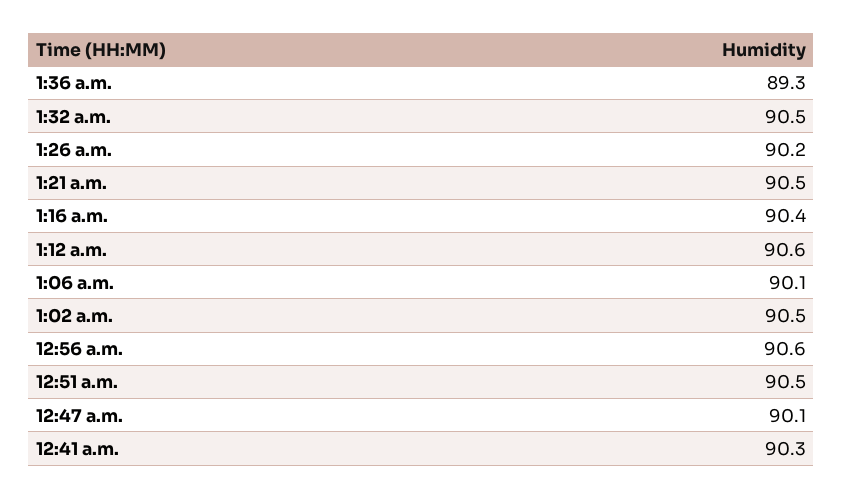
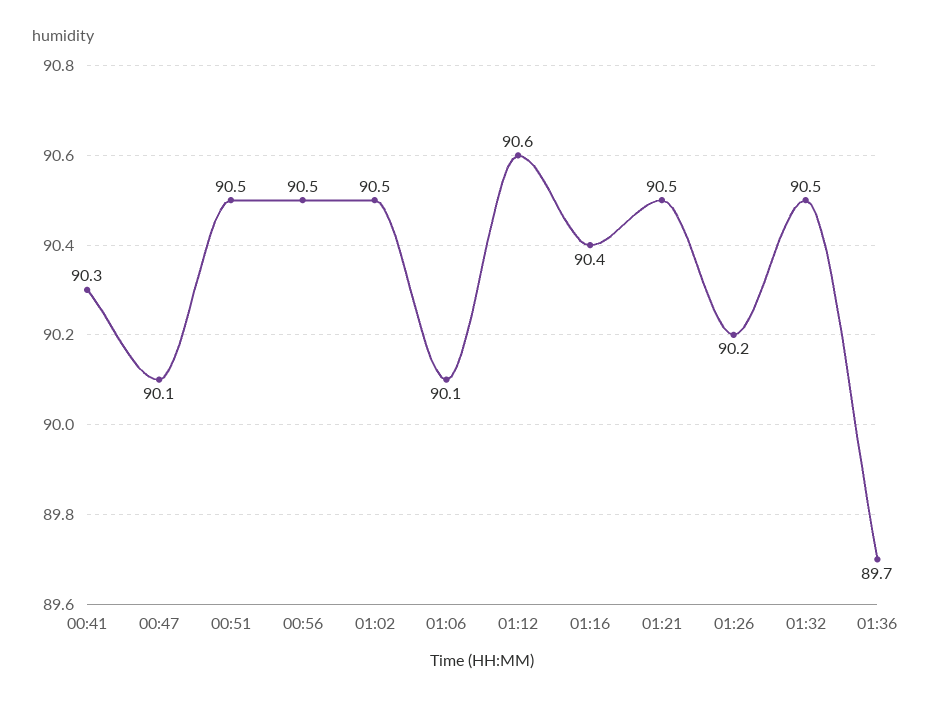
1:36 a.m.: 89.3 -> 89.7
12:56 a.m.: 90.6 -> 90.5

